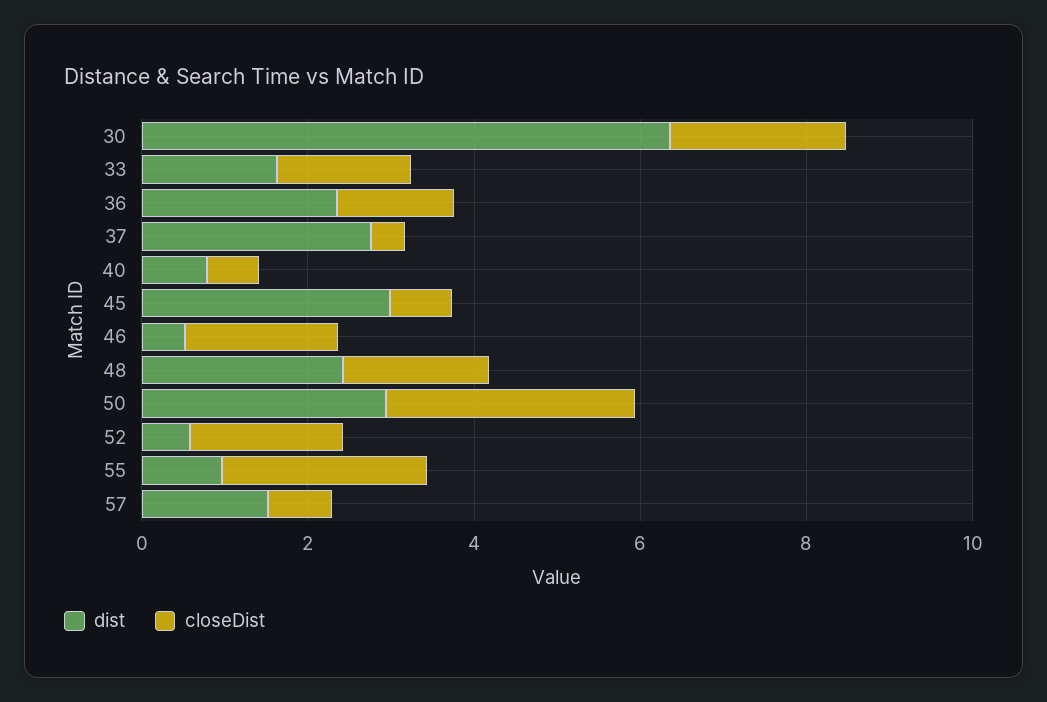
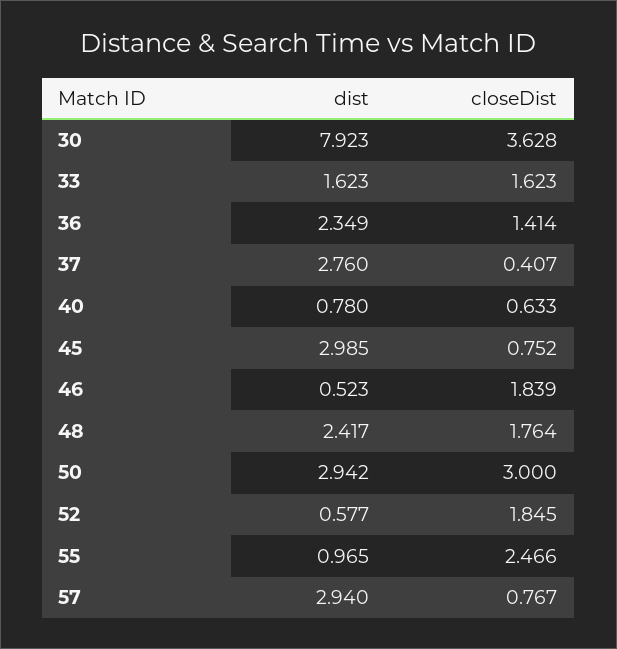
dist, 30: 6.5 -> 7.923
closeDist, 30: 2 -> 3.628
dist, 57: 1.5 -> 2.94

